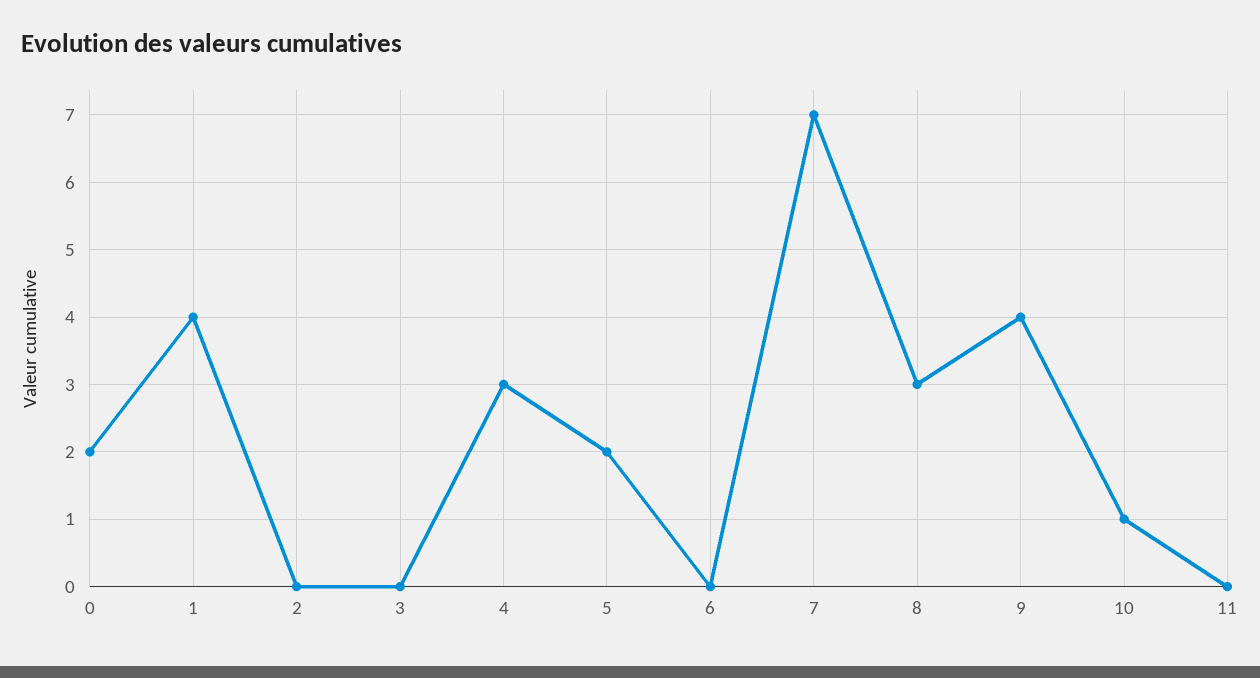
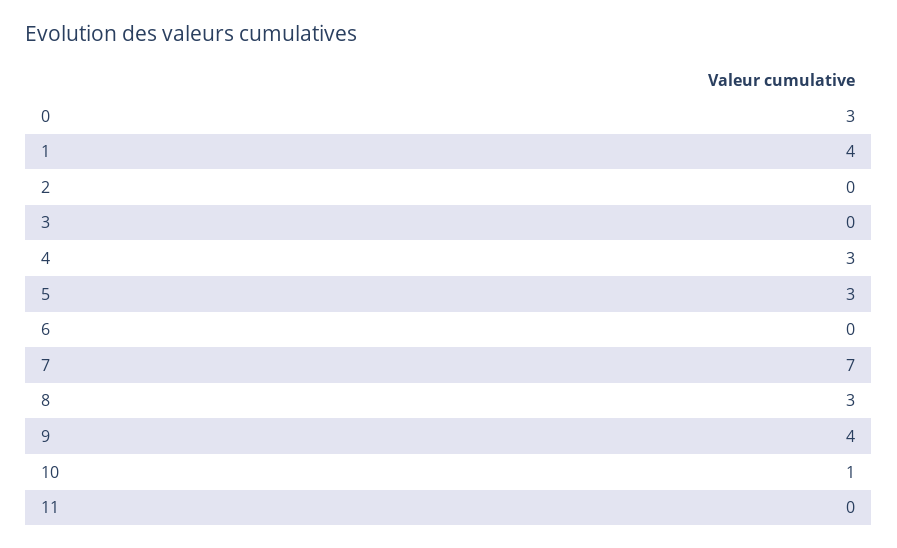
0: 2 -> 3
5: 2 -> 3

